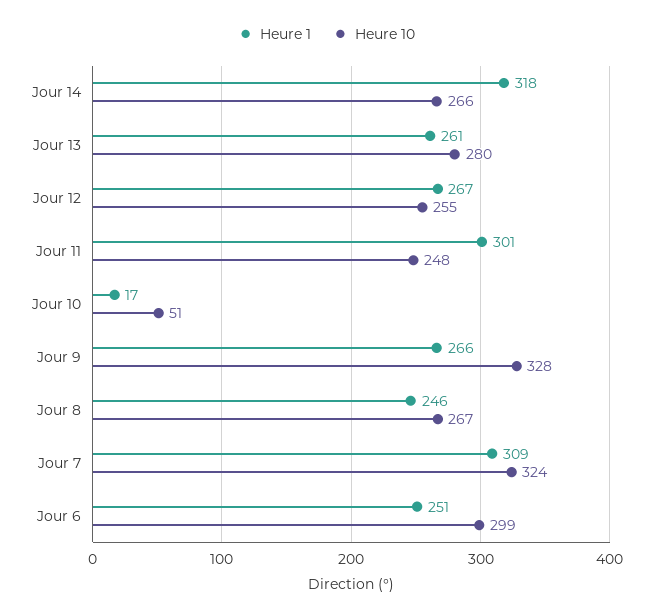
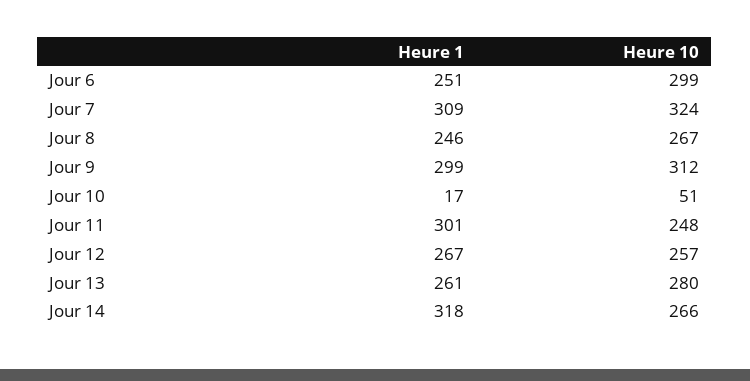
Heure 10, Jour 12: 255 -> 257
Heure 1, Jour 9: 266 -> 299
Heure 10, Jour 9: 328 -> 312

